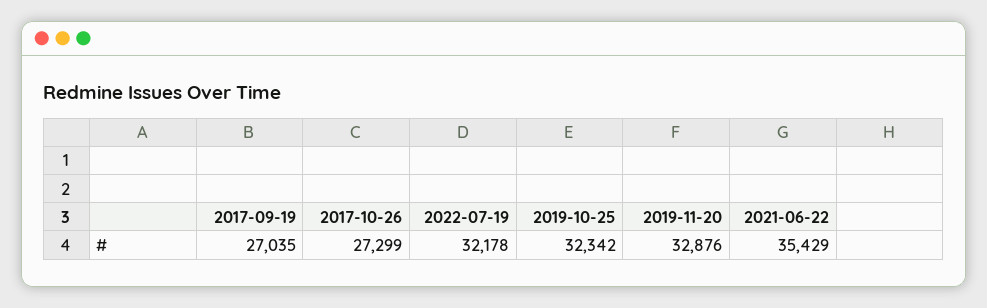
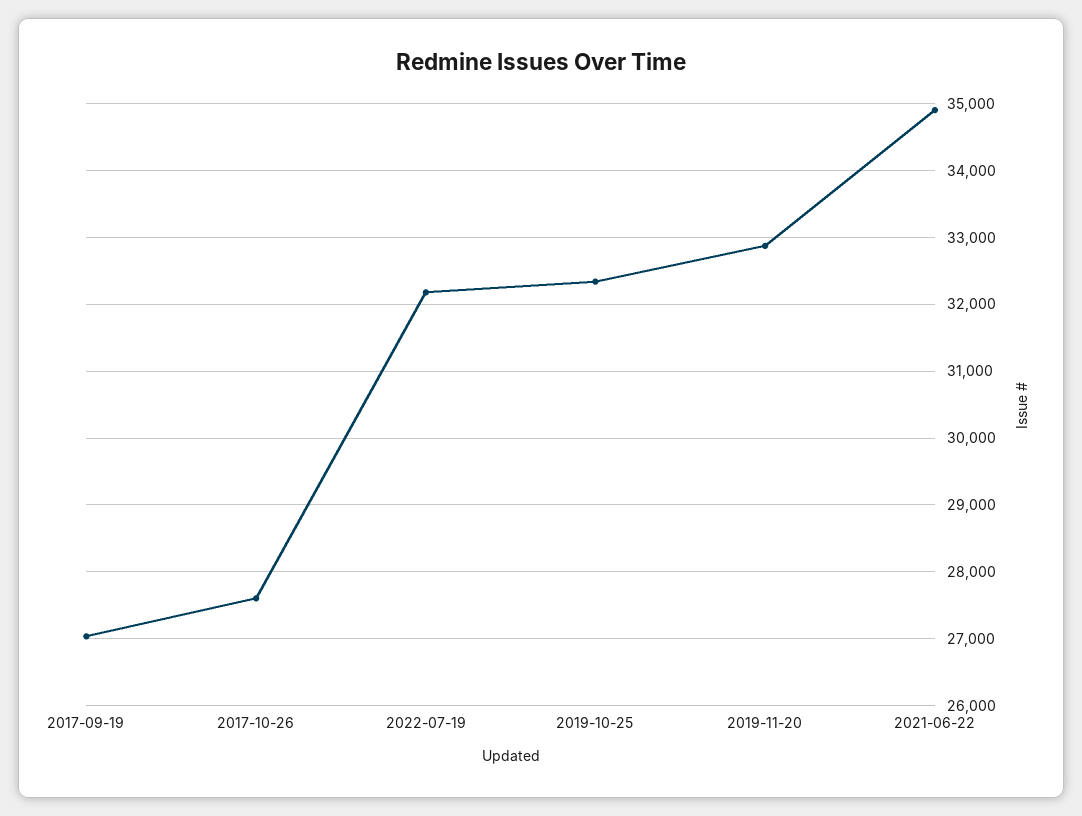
2017-10-26: 27299 -> 27600
2021-06-22: 35429 -> 34900

